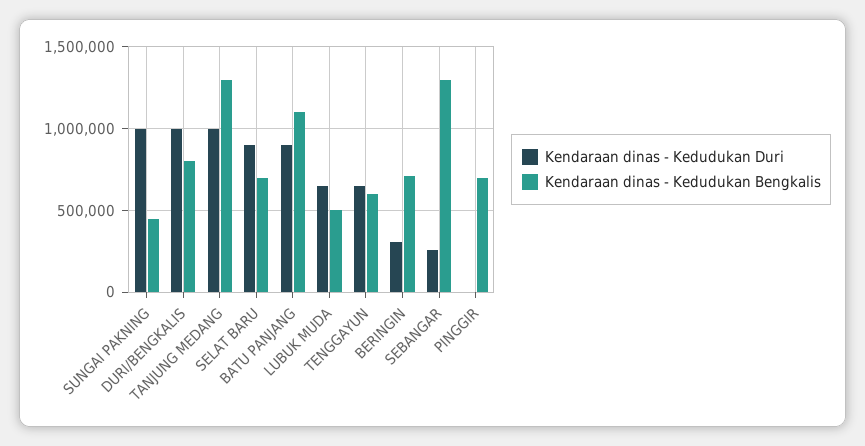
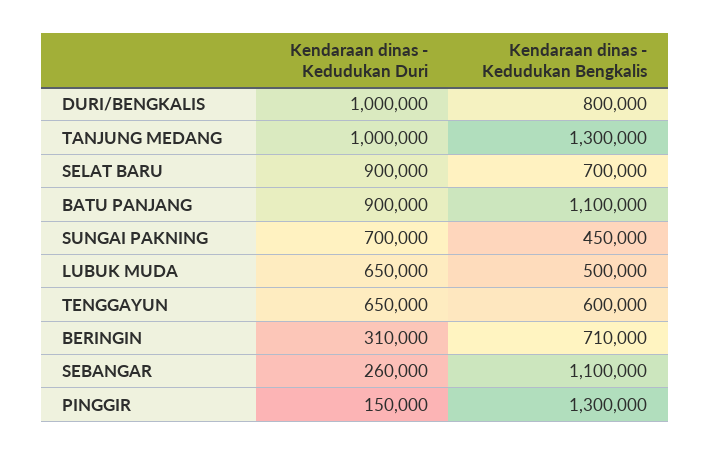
Kendaraan dinas - Kedudukan Duri, SUNGAI PAKNING: 1000000 -> 700000
Kendaraan dinas - Kedudukan Bengkalis, SEBANGAR: 1300000 -> 1100000
Kendaraan dinas - Kedudukan Duri, PINGGIR: 0 -> 150000
Kendaraan dinas - Kedudukan Bengkalis, PINGGIR: 700000 -> 1300000

